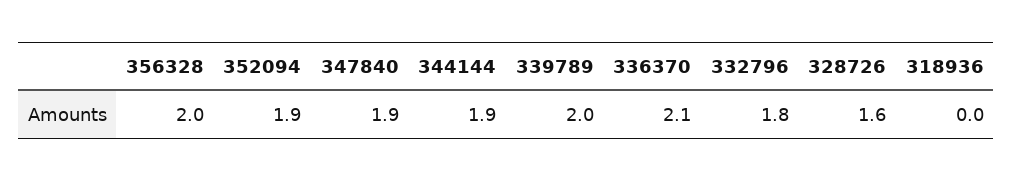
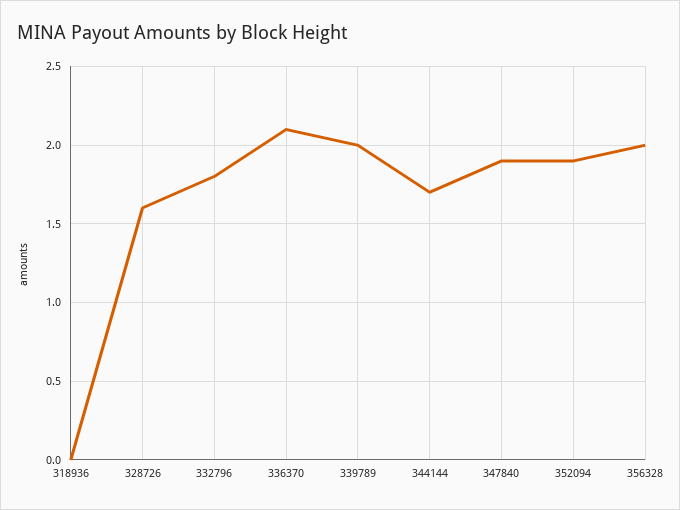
344144: 1.9 -> 1.7

